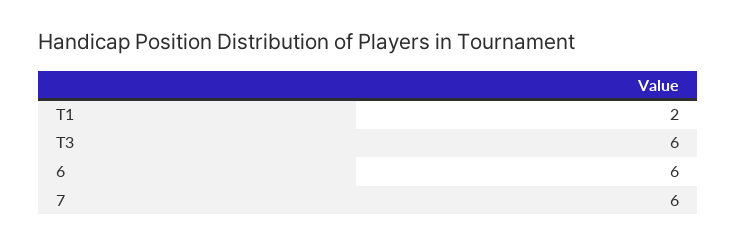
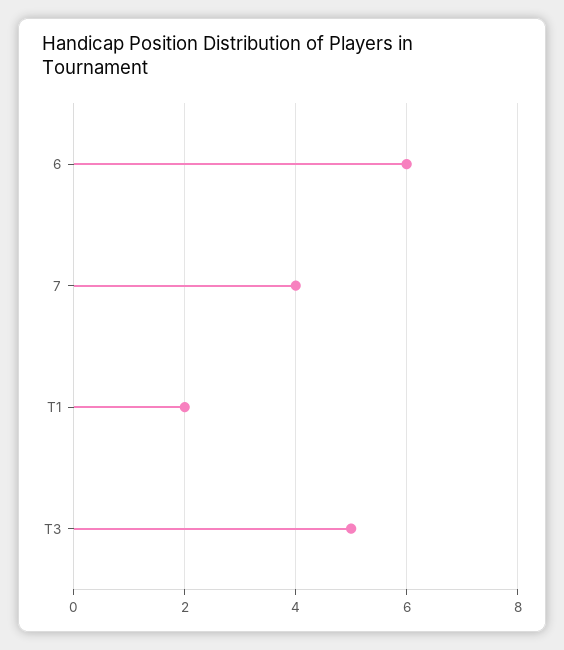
T3: 6 -> 5
7: 6 -> 4

